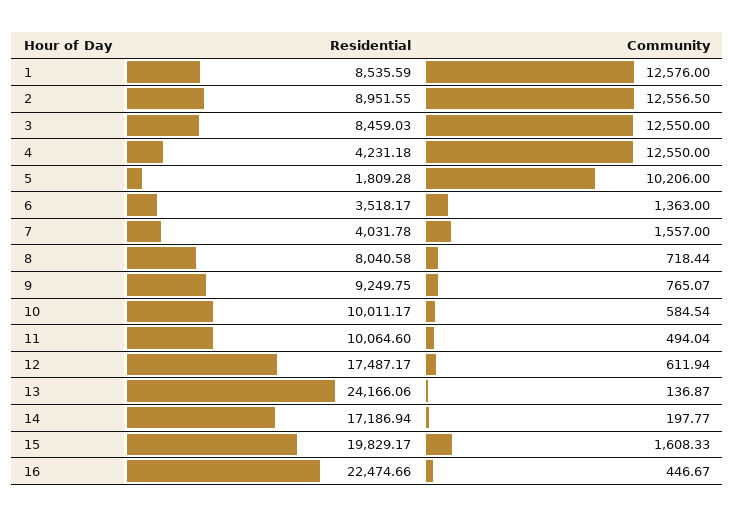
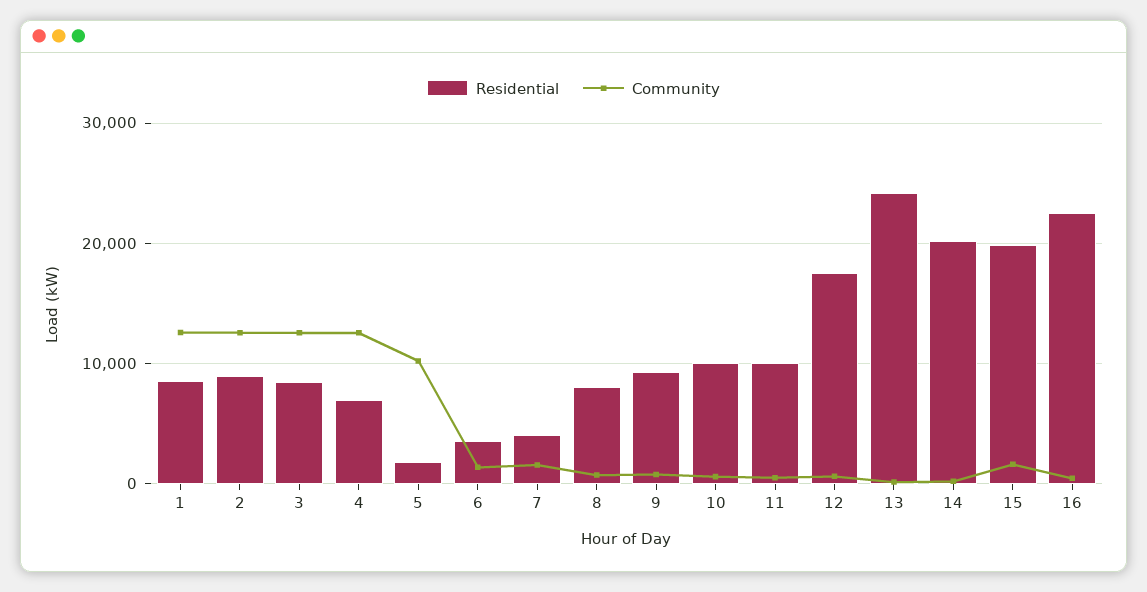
Residential, 4: 4231.18 -> 7000
Residential, 14: 17186.94 -> 20000

